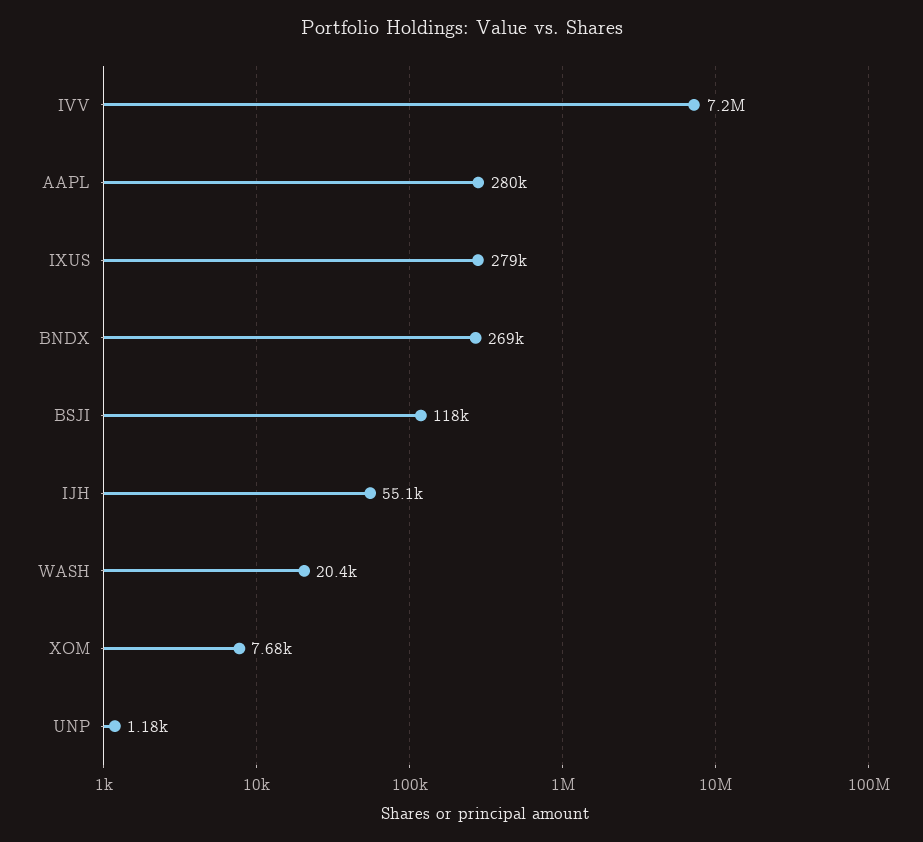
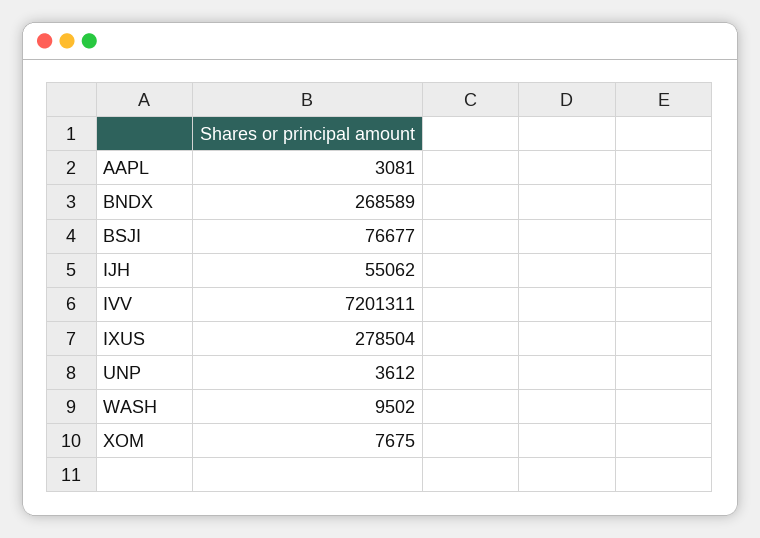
AAPL: 280000 -> 3081
BSJI: 118000 -> 76677
WASH: 20400 -> 9502
UNP: 1180 -> 3612

